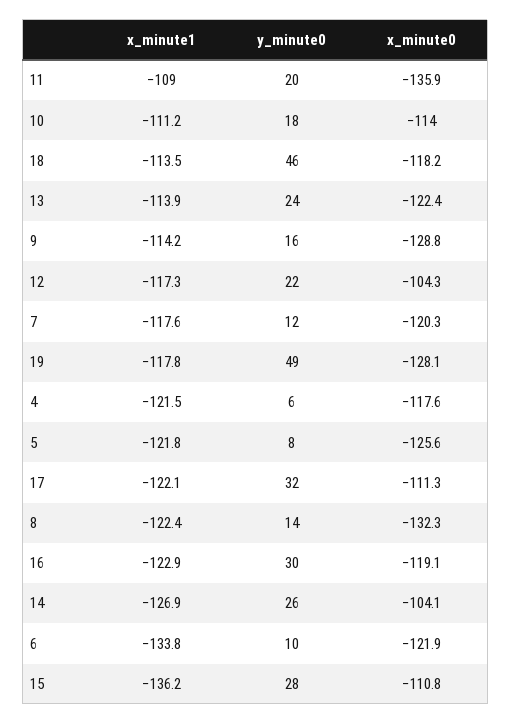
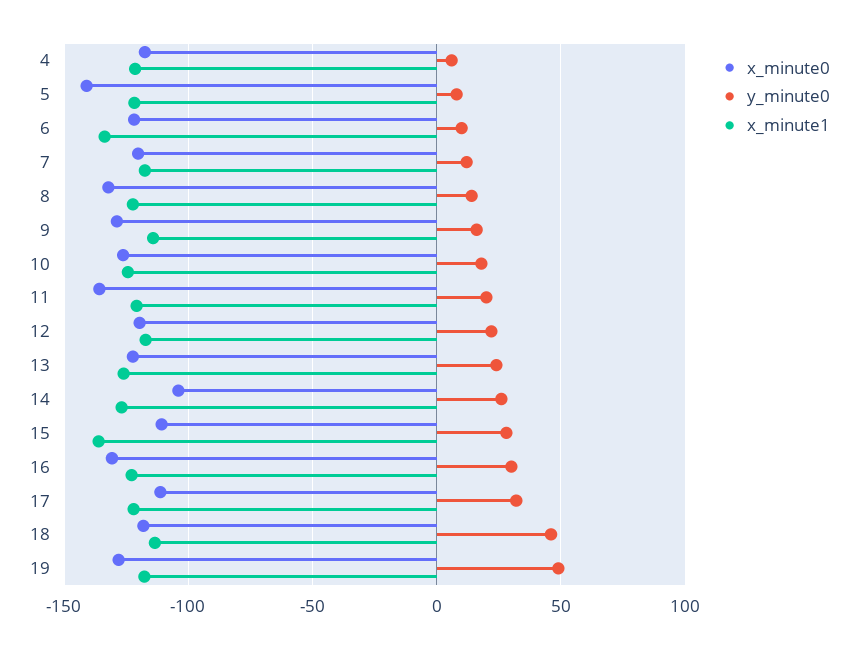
x_minute1, 11: -109 -> -120
x_minute1, 10: -111.2 -> -125
x_minute0, 10: -114 -> -125
x_minute1, 13: -113.9 -> -125
x_minute0, 12: -104.3 -> -120
x_minute0, 5: -125.6 -> -140
x_minute0, 16: -119.1 -> -130

